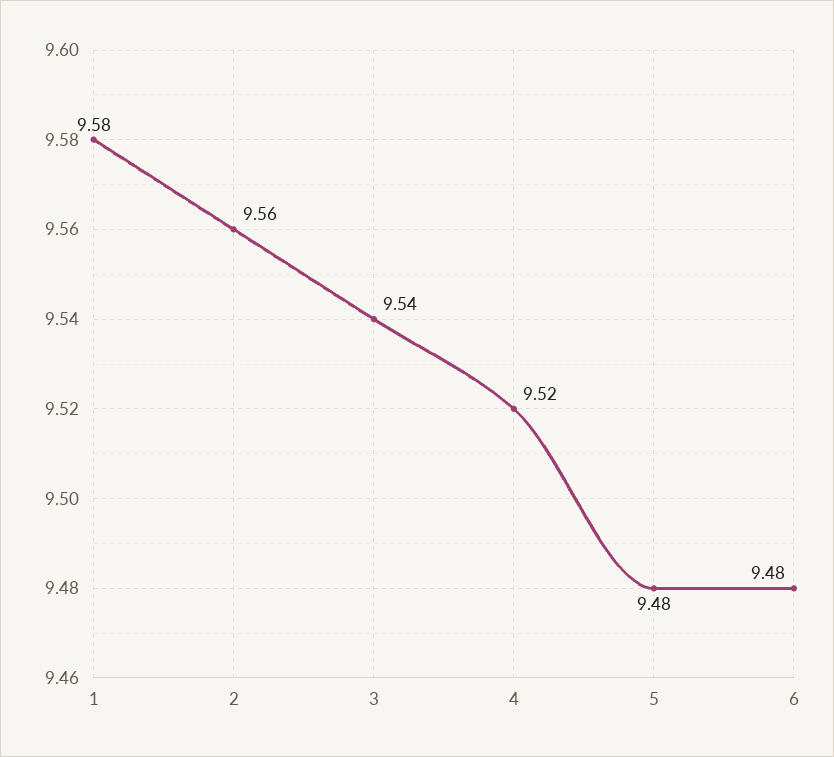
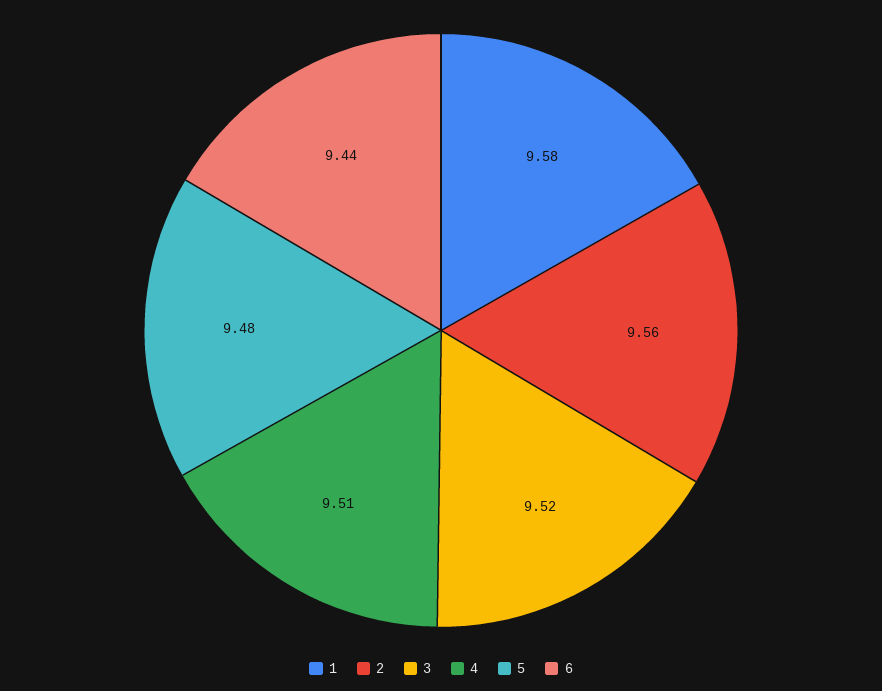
3: 9.54 -> 9.52
4: 9.52 -> 9.51
6: 9.48 -> 9.44

